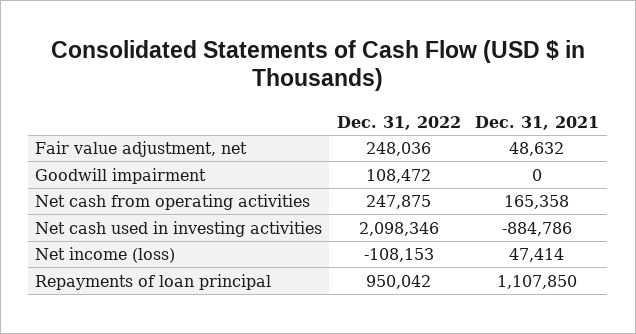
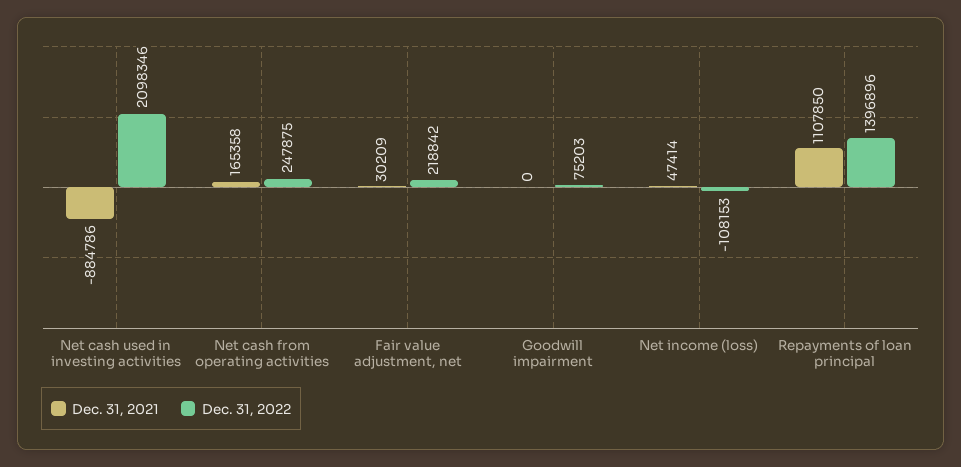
Dec. 31, 2022, Fair value adjustment, net: 248036 -> 218842
Dec. 31, 2021, Fair value adjustment, net: 48632 -> 30209
Dec. 31, 2022, Goodwill impairment: 108472 -> 75203
Dec. 31, 2022, Repayments of loan principal: 950042 -> 1396896

